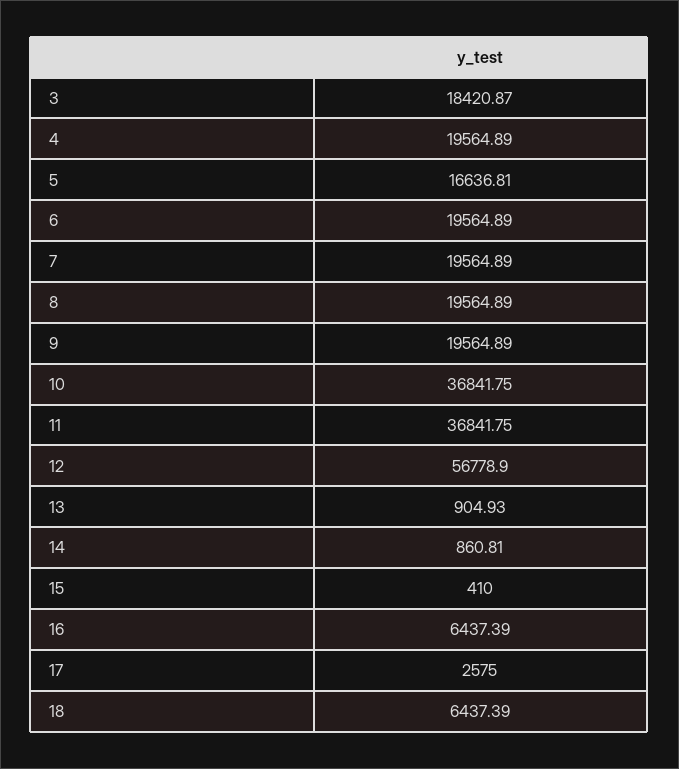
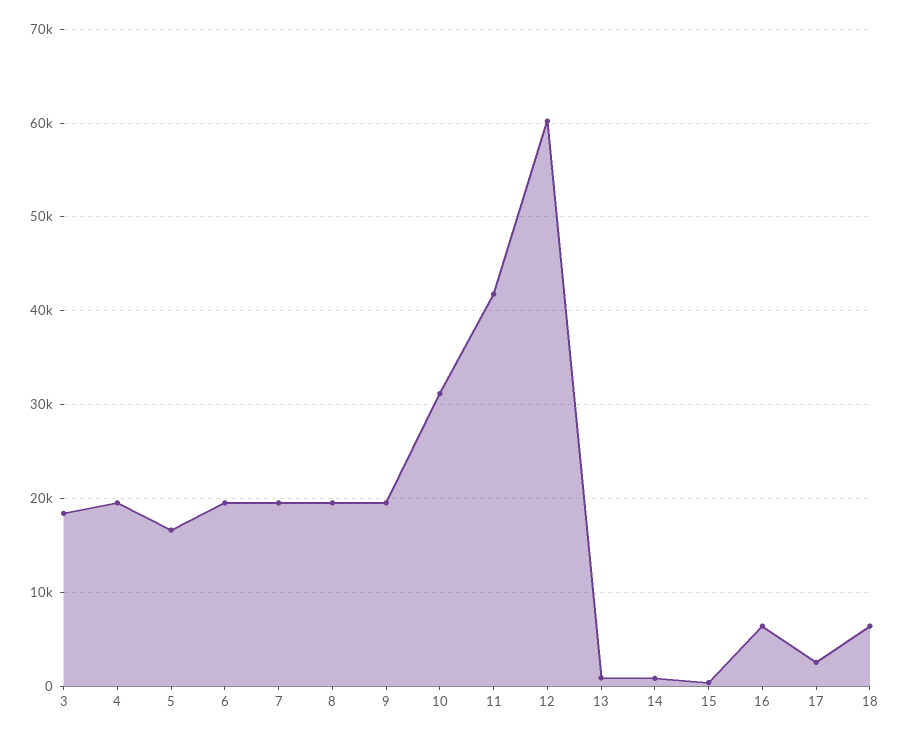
10: 36841.75 -> 31000
11: 36841.75 -> 42000
12: 56778.9 -> 60000

